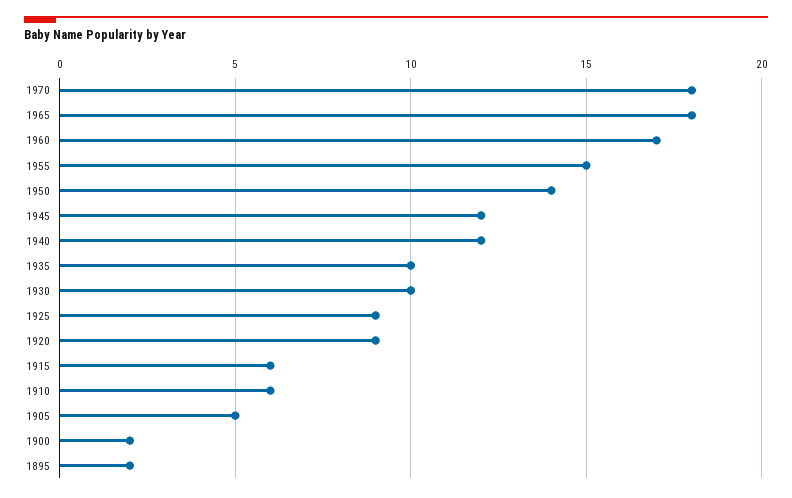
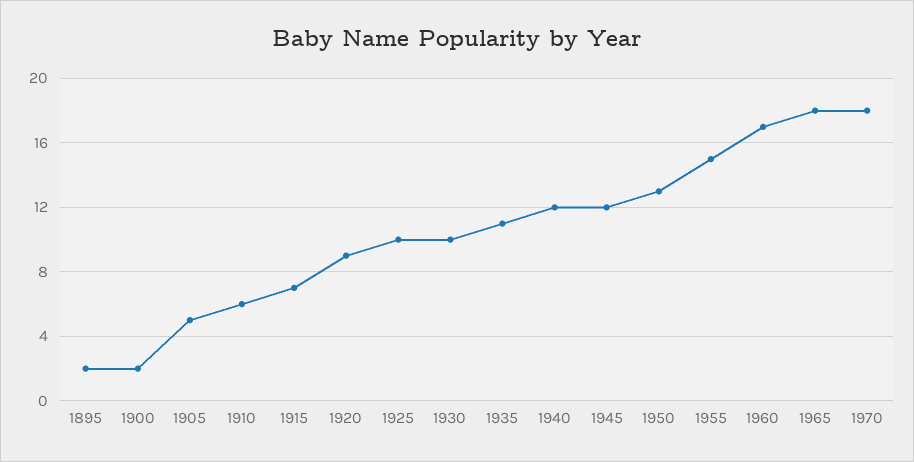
1950: 14 -> 13
1935: 10 -> 11
1925: 9 -> 10
1915: 6 -> 7

